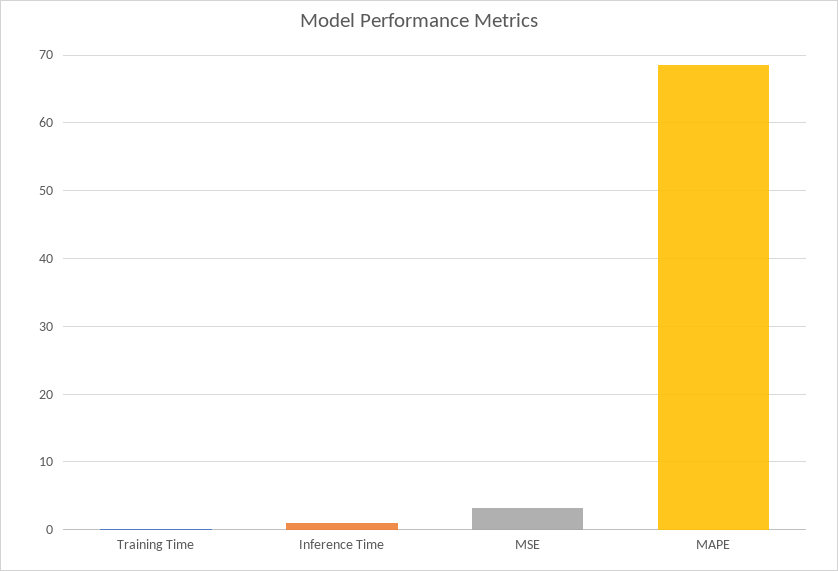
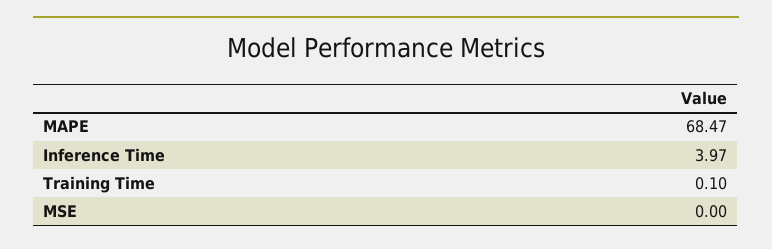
Inference Time: 1 -> 3.97
MSE: 3 -> 0

